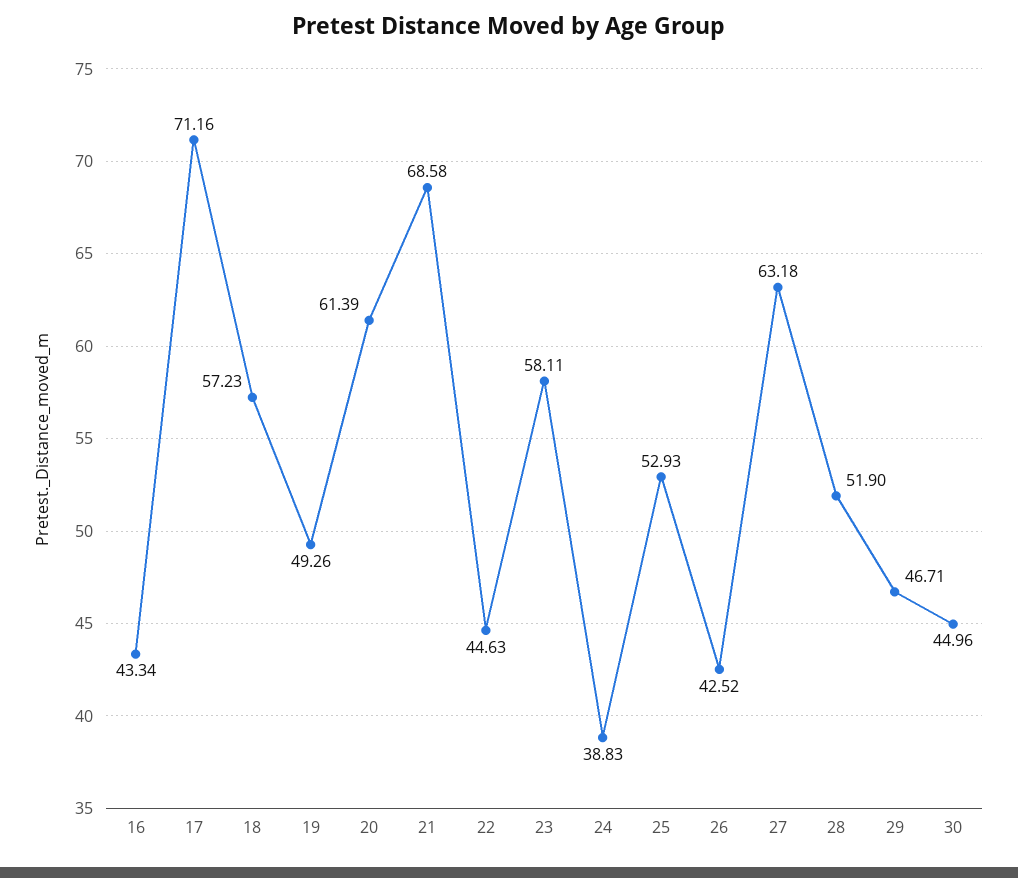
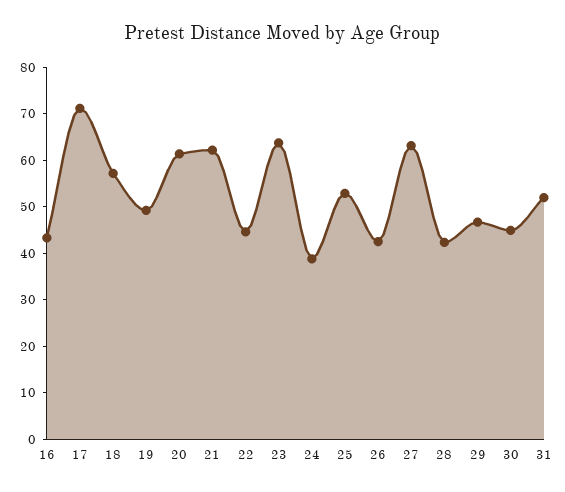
21: 68.58 -> 62
23: 58.11 -> 64
28: 51.9 -> 42
31: none -> 52

